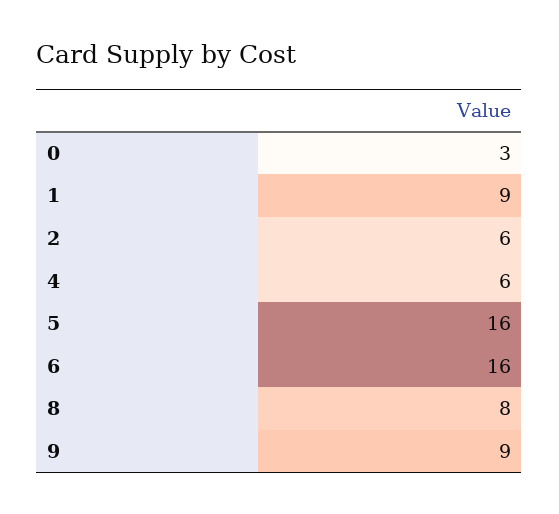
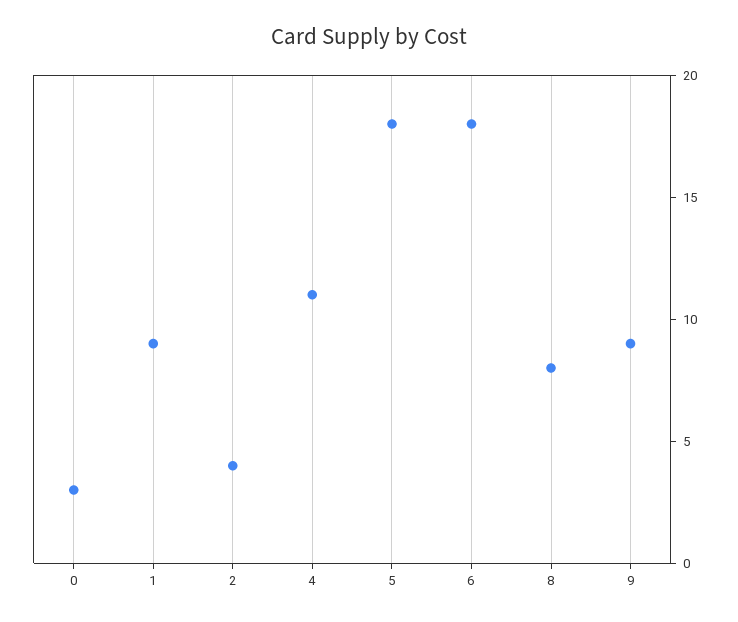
2: 6 -> 4
4: 6 -> 11
5: 16 -> 18
6: 16 -> 18

